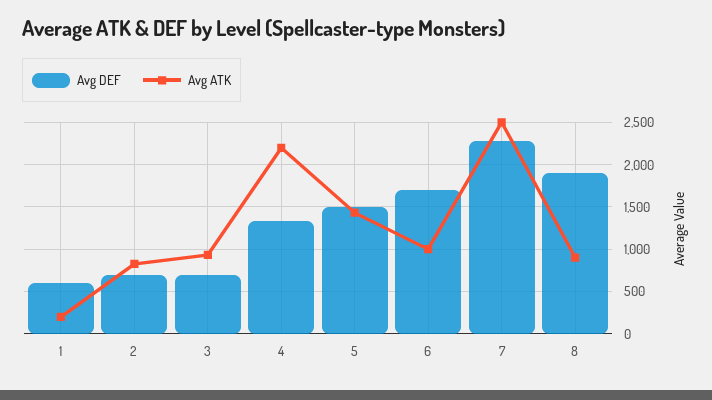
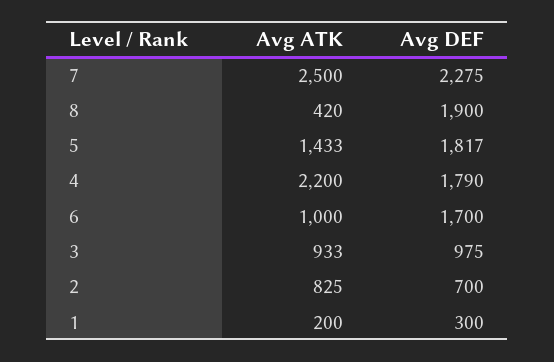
Avg DEF, 1: 600 -> 300
Avg DEF, 3: 700 -> 975
Avg DEF, 4: 1300 -> 1790
Avg DEF, 5: 1500 -> 1817
Avg ATK, 8: 900 -> 420

